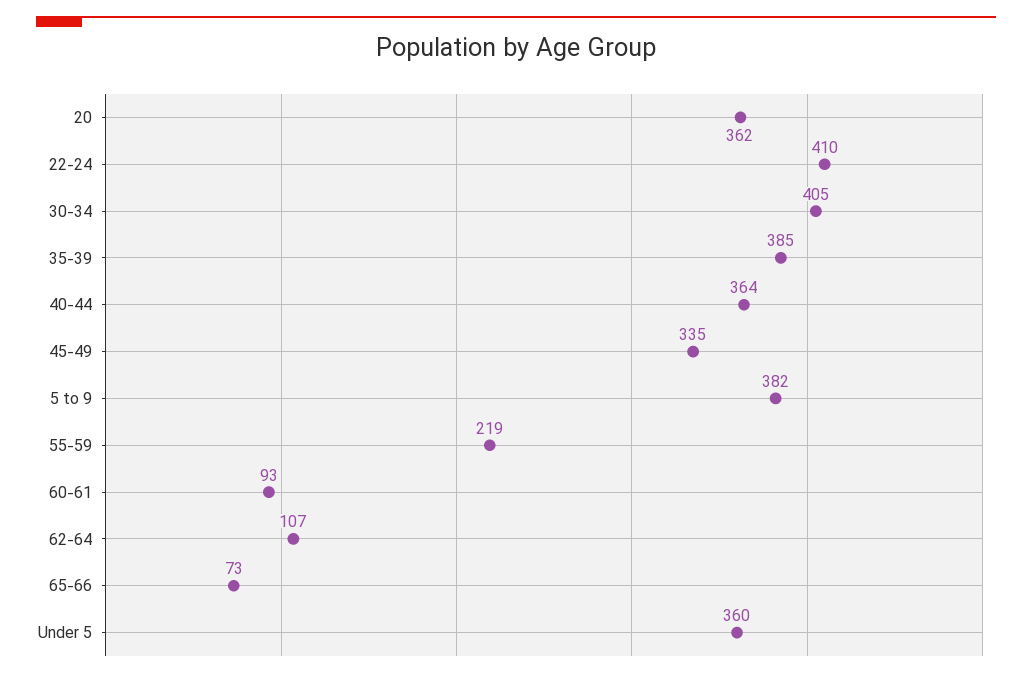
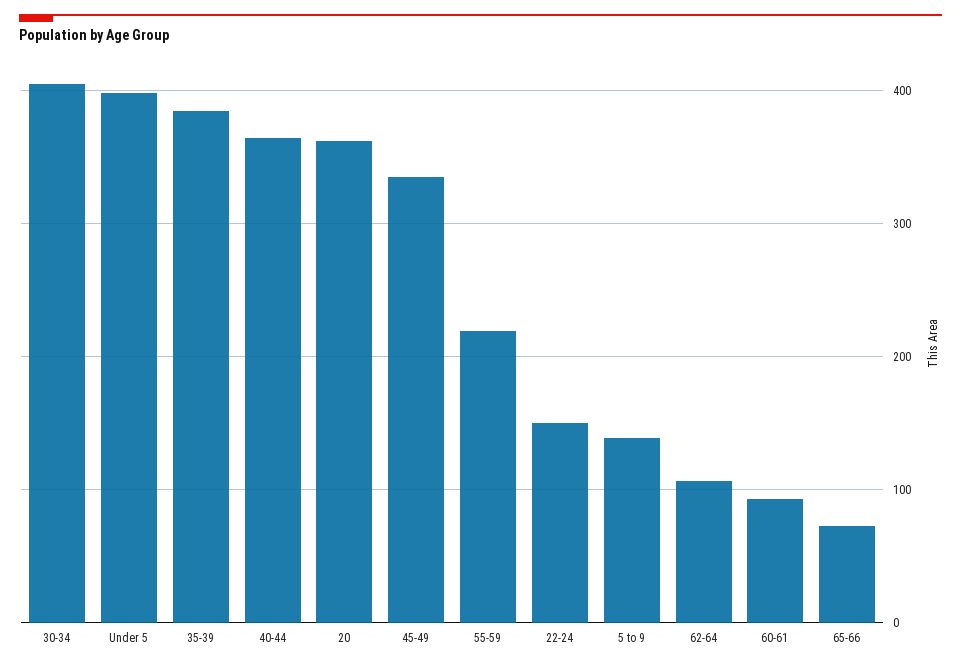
22-24: 410 -> 150
5 to 9: 382 -> 140
Under 5: 360 -> 400

